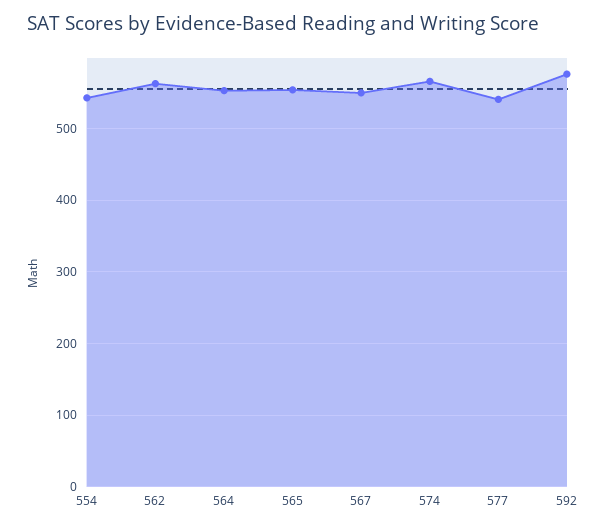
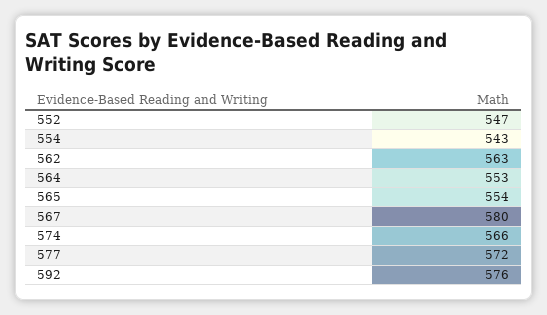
567: 550 -> 580
577: 540 -> 572
552: none -> 547

